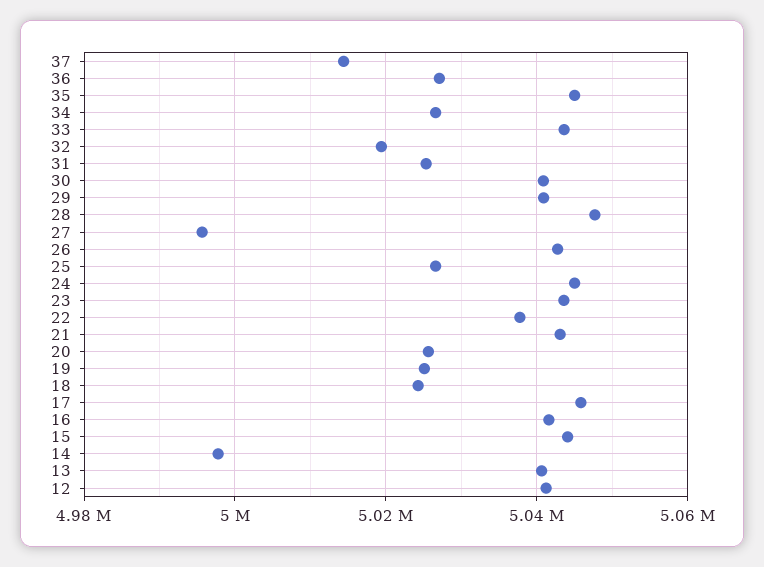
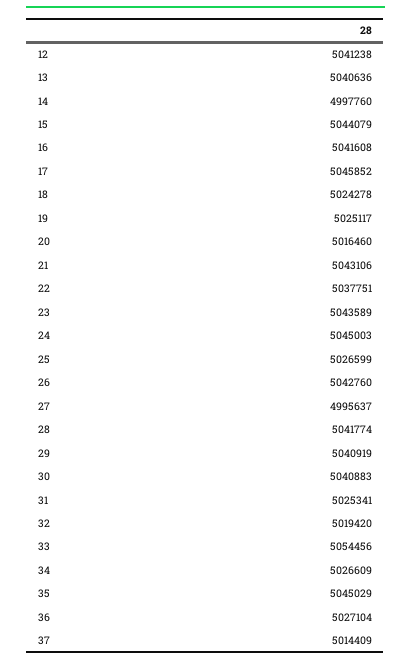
33: 5044000 -> 5054456
28: 5048000 -> 5041774
20: 5026000 -> 5016460

